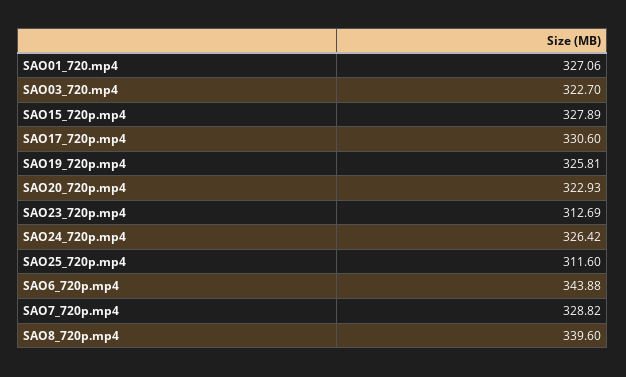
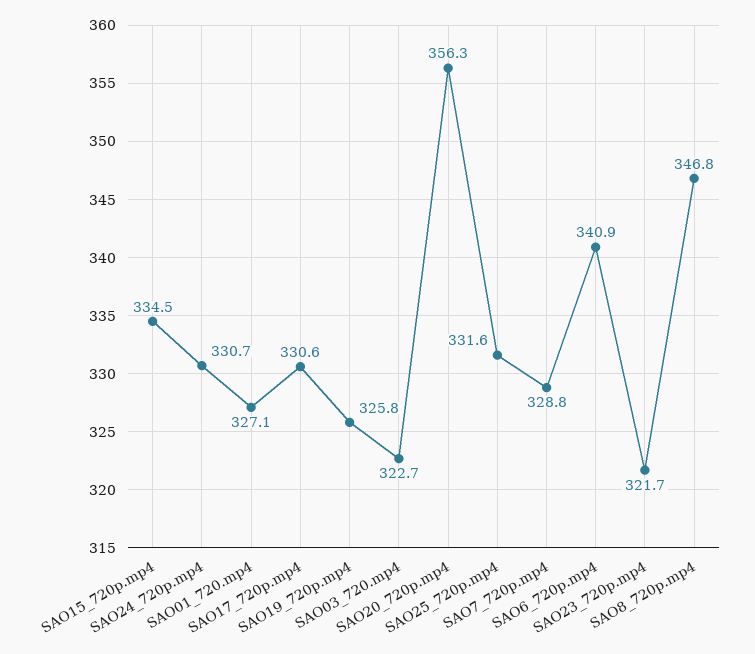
SAO15_720p.mp4: 327.89 -> 334.5
SAO20_720p.mp4: 322.93 -> 356.3
SAO23_720p.mp4: 312.69 -> 321.7
SAO24_720p.mp4: 326.42 -> 330.7
SAO25_720p.mp4: 311.6 -> 331.6
SAO6_720p.mp4: 343.88 -> 340.9
SAO8_720p.mp4: 339.6 -> 346.8

